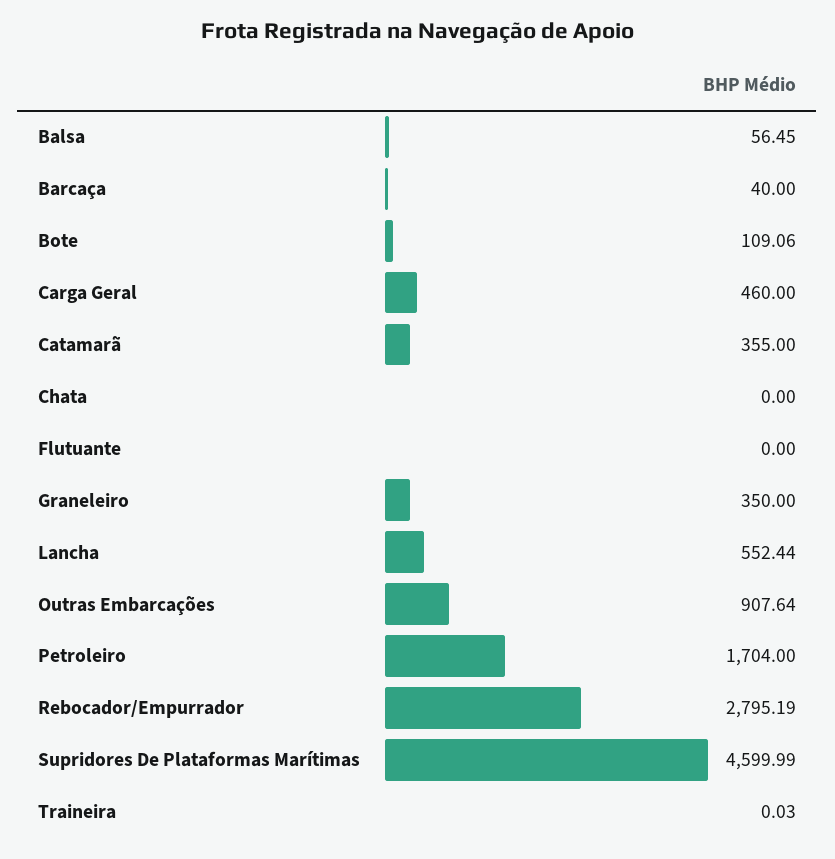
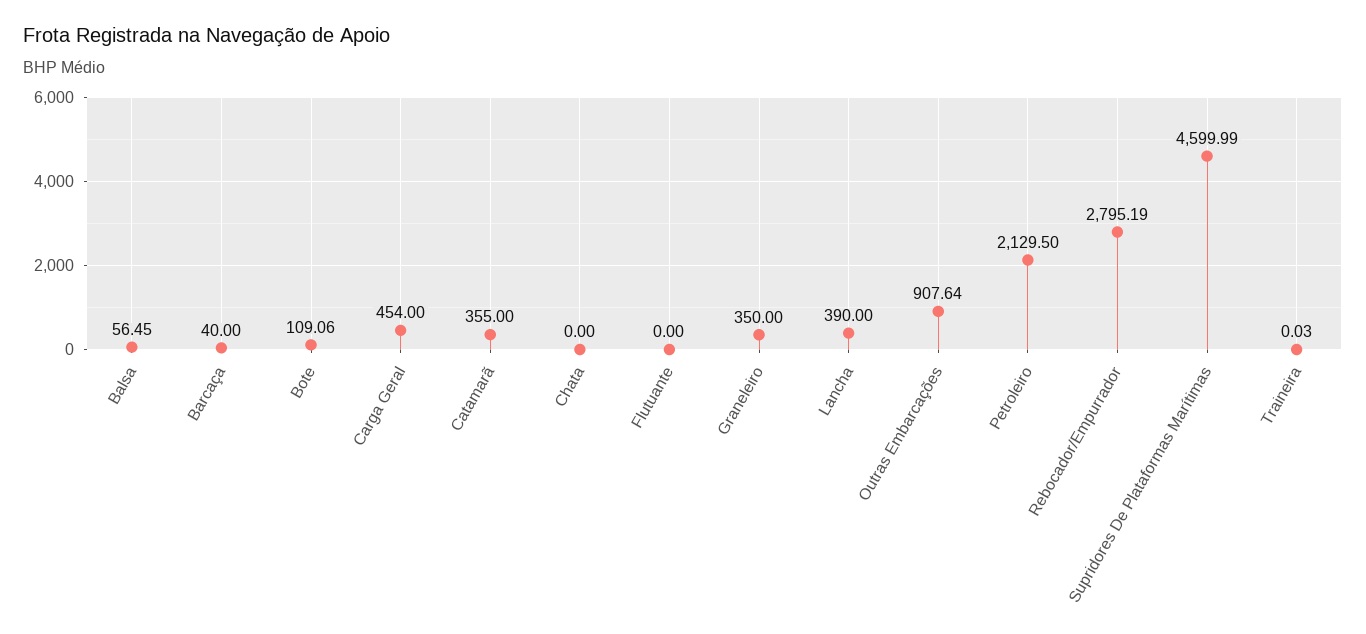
Carga Geral: 460 -> 454
Lancha: 552.44 -> 390
Petroleiro: 1704 -> 2129.5

